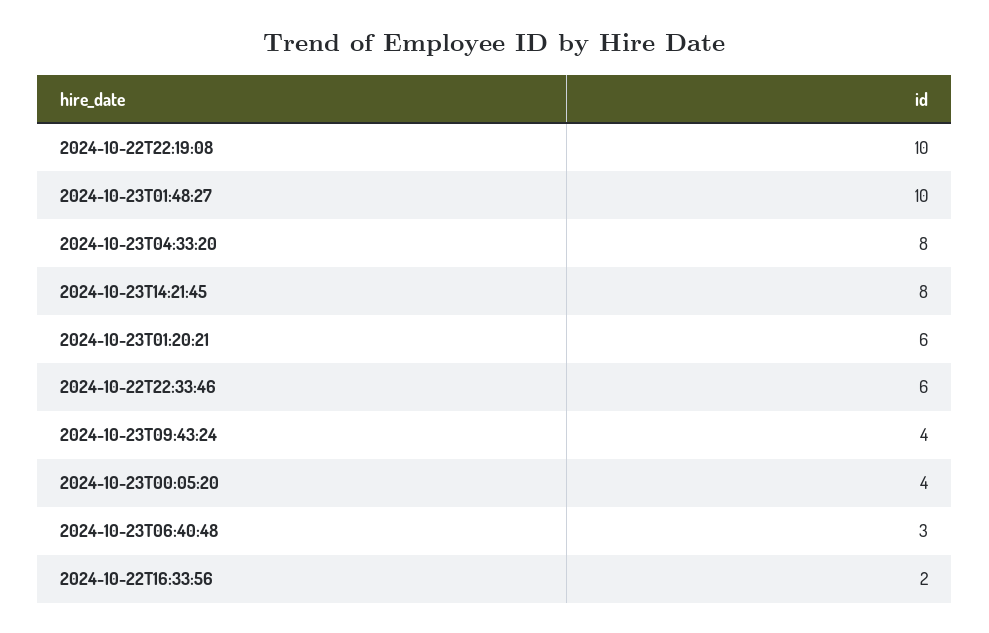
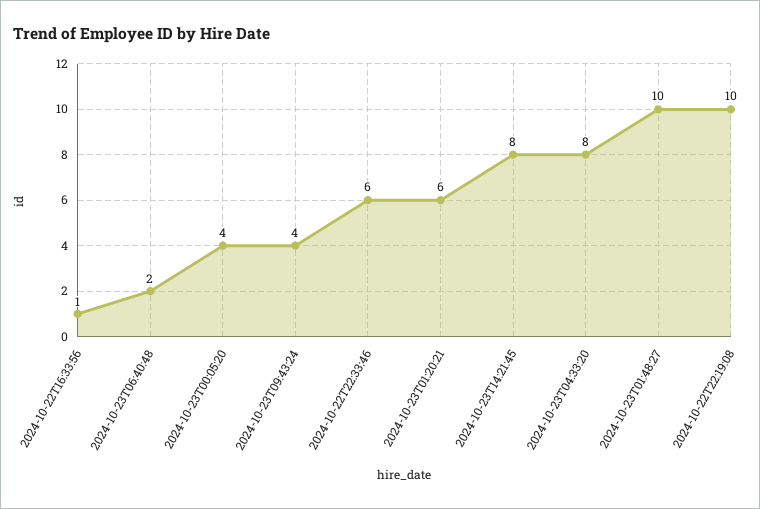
2024-10-23T06:40:48: 3 -> 2
2024-10-22T16:33:56: 2 -> 1

